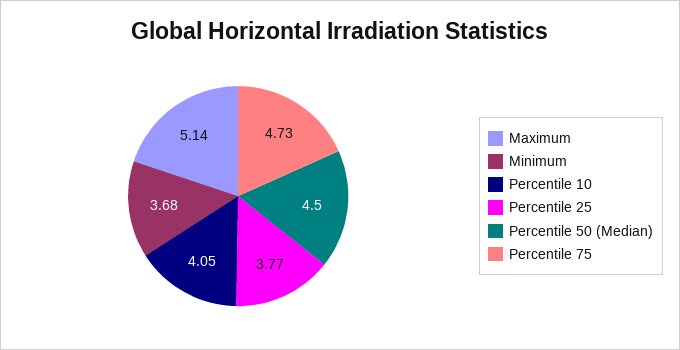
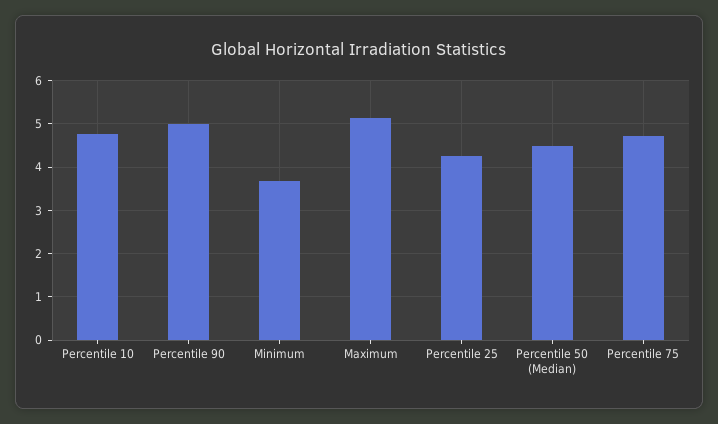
Percentile 10: 4.05 -> 4.8
Percentile 25: 3.77 -> 4.2
Percentile 90: none -> 5

